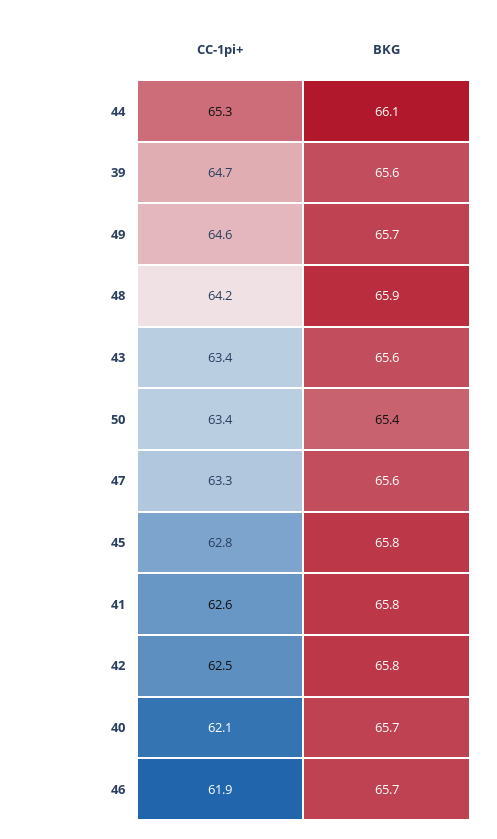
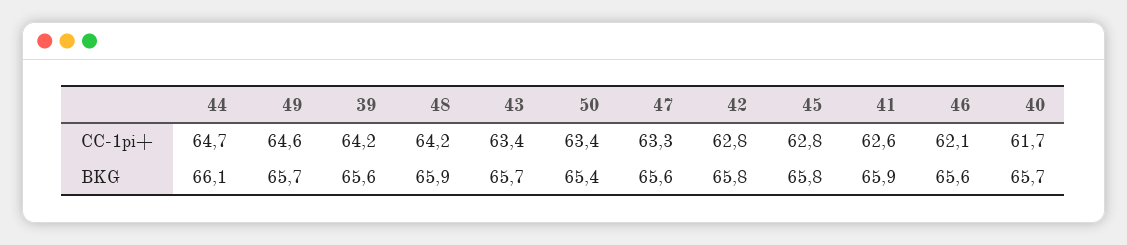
CC-1pi+, 44: 65.3 -> 64.7
CC-1pi+, 39: 64.7 -> 64.2
BKG, 43: 65.6 -> 65.7
BKG, 41: 65.8 -> 65.9
CC-1pi+, 42: 62.5 -> 62.8
CC-1pi+, 40: 62.1 -> 61.7
CC-1pi+, 46: 61.9 -> 62.1
BKG, 46: 65.7 -> 65.6

